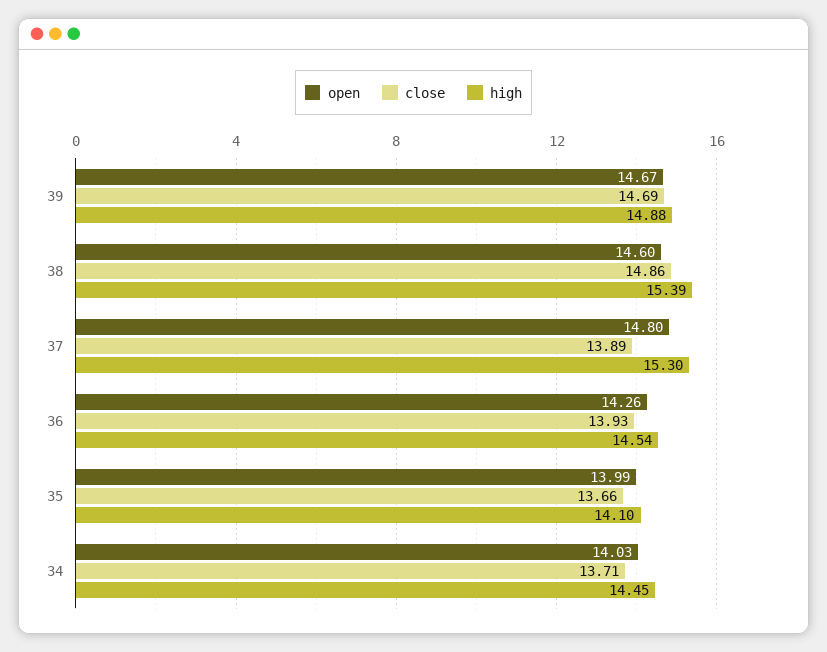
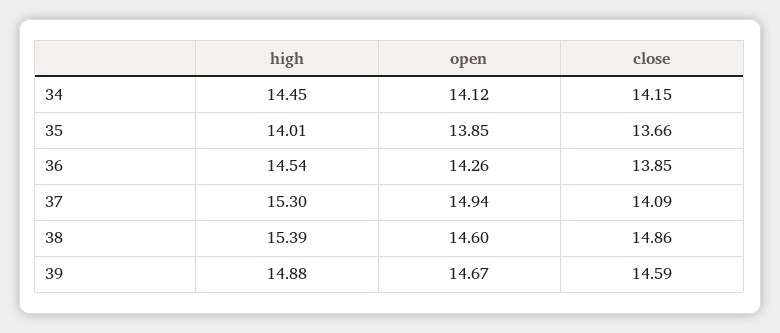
close, 39: 14.69 -> 14.59
open, 37: 14.8 -> 14.94
close, 37: 13.89 -> 14.09
close, 36: 13.93 -> 13.85
open, 35: 13.99 -> 13.85
high, 35: 14.1 -> 14.01
open, 34: 14.03 -> 14.12
close, 34: 13.71 -> 14.15

